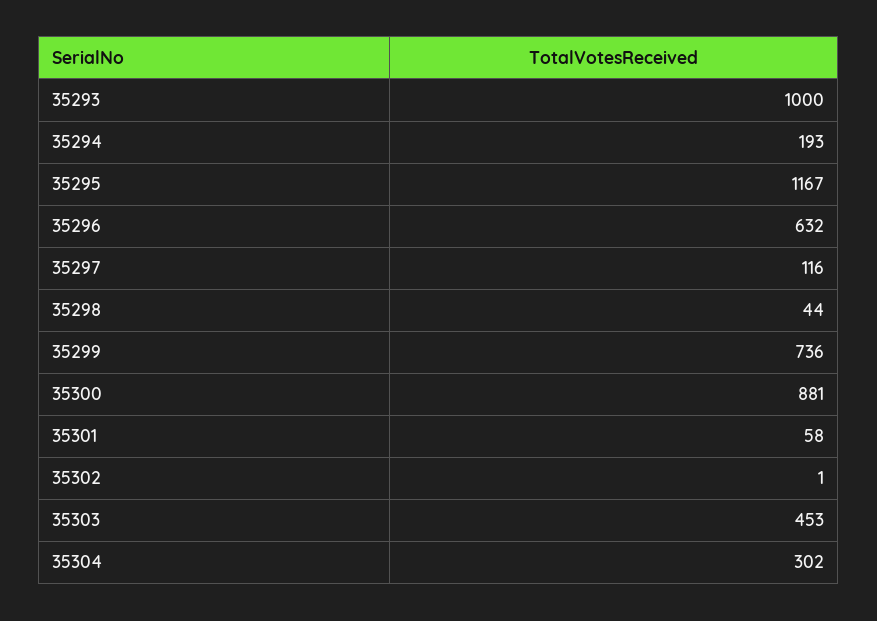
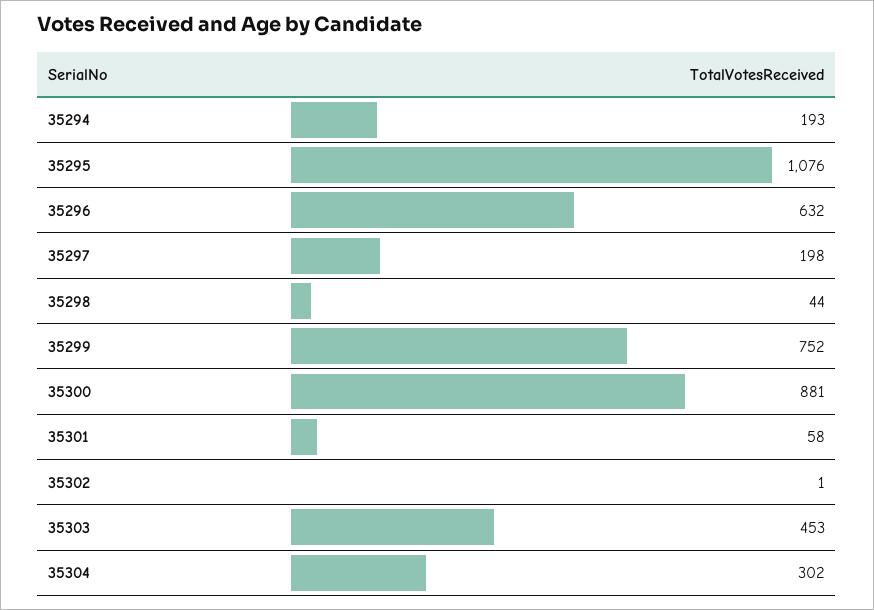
35293: 1000 -> none
35295: 1167 -> 1076
35297: 116 -> 198
35299: 736 -> 752

